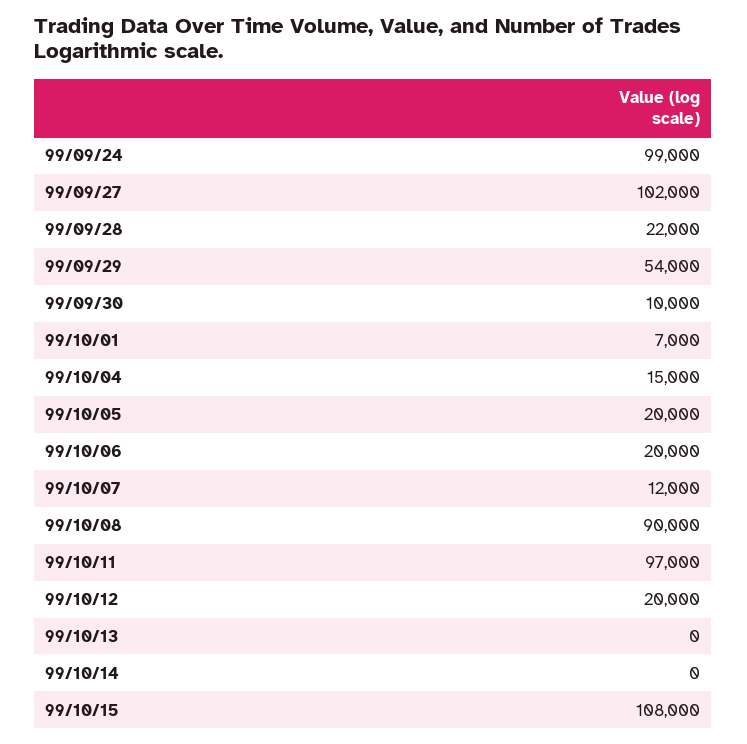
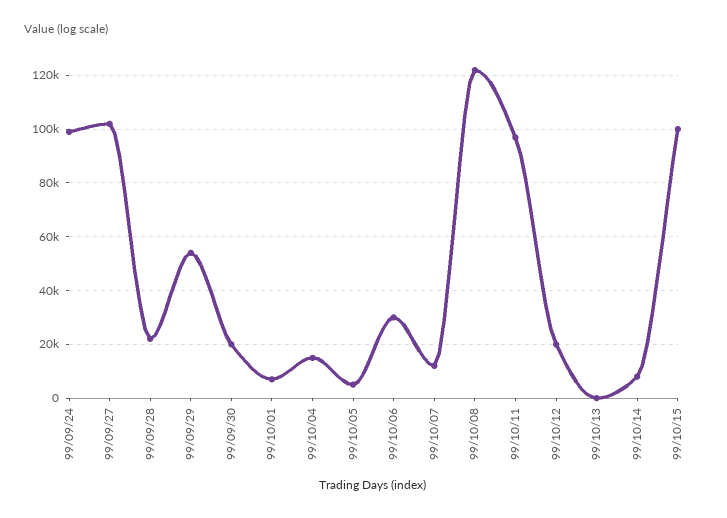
99/09/30: 10000 -> 20000
99/10/05: 20000 -> 5000
99/10/06: 20000 -> 30000
99/10/08: 90000 -> 122500
99/10/14: 0 -> 7500
99/10/15: 108000 -> 100000

